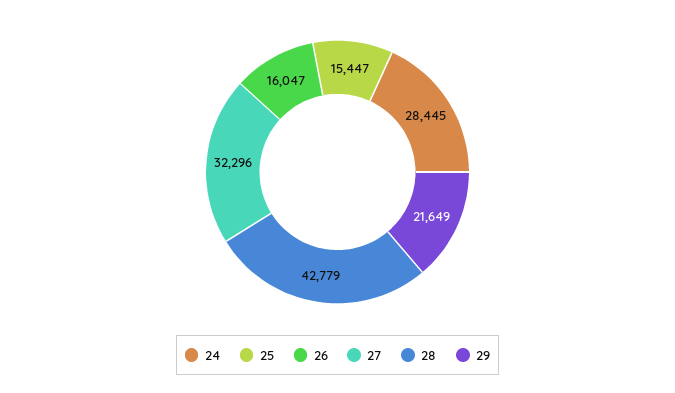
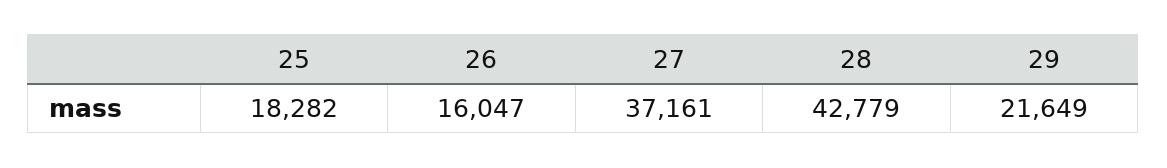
24: 28445 -> none
25: 15447 -> 18282
27: 32296 -> 37161

